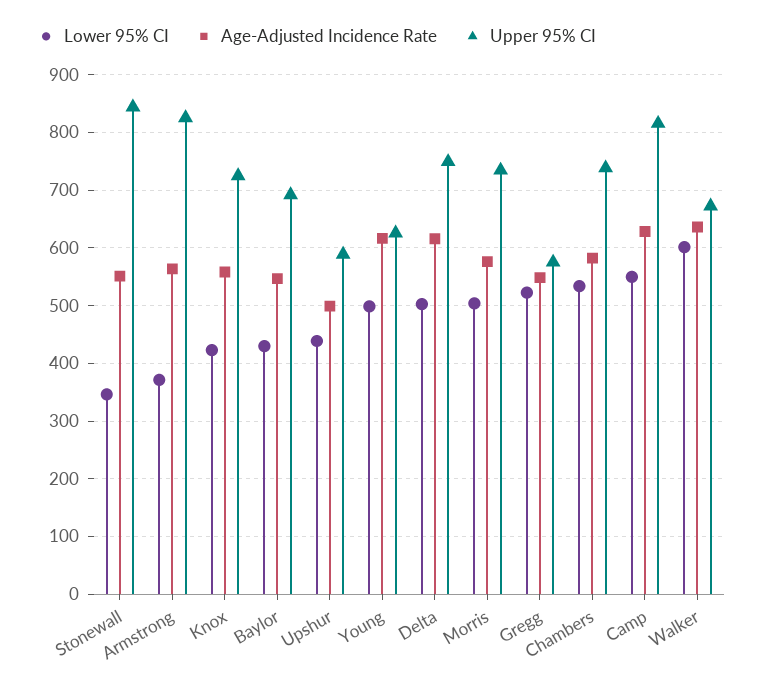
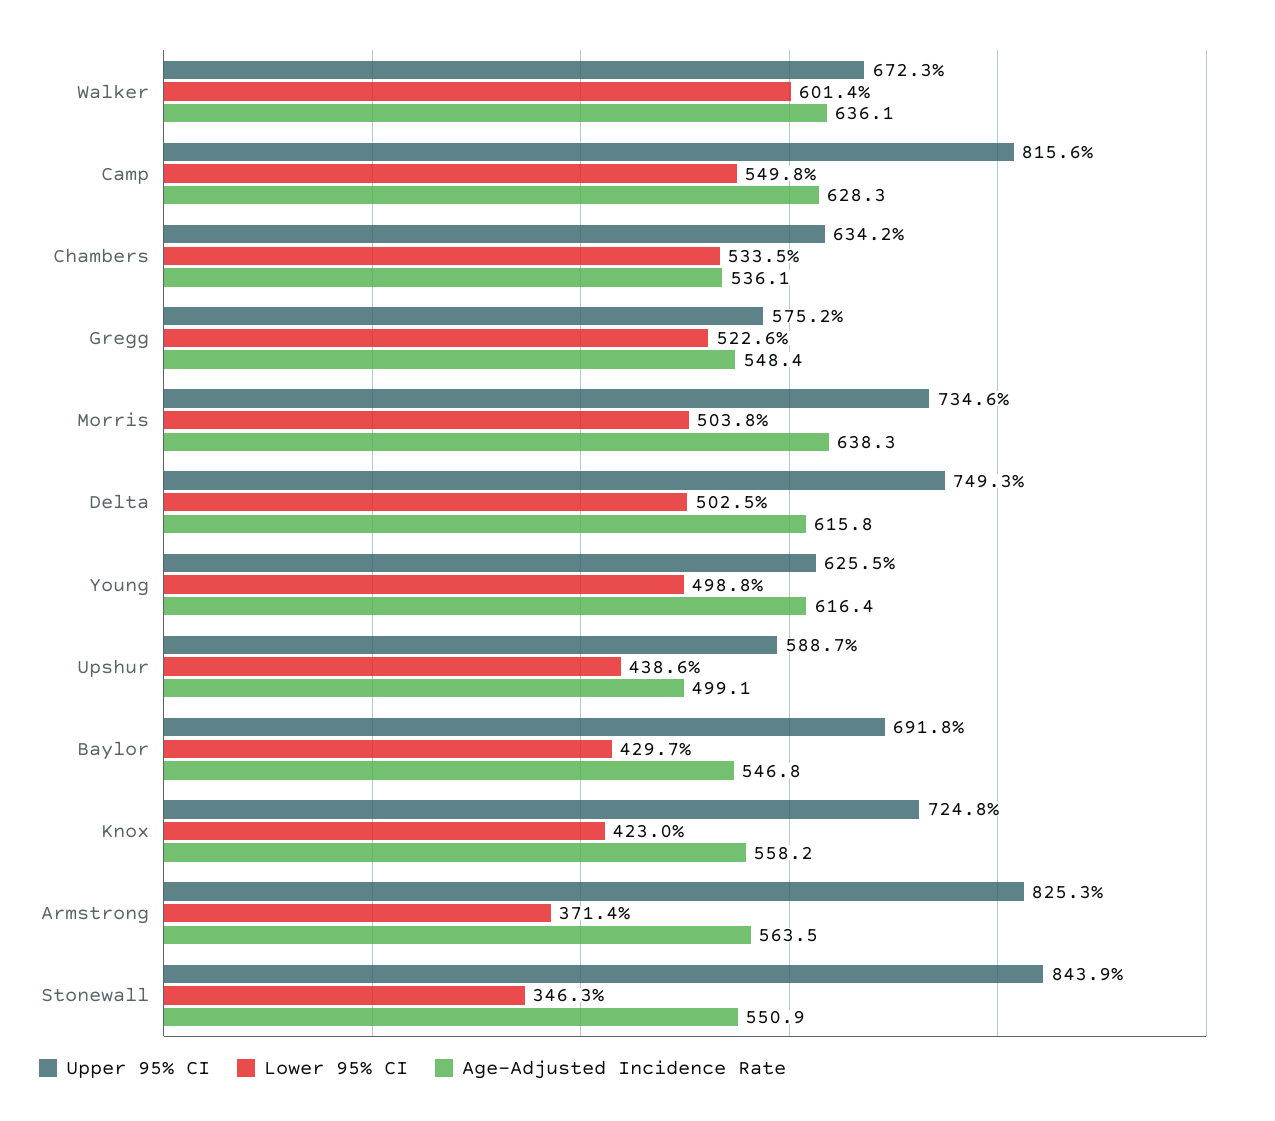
Age-Adjusted Incidence Rate, Morris: 580 -> 638.3
Age-Adjusted Incidence Rate, Chambers: 580 -> 536.1
Upper 95% CI, Chambers: 740 -> 634.2

